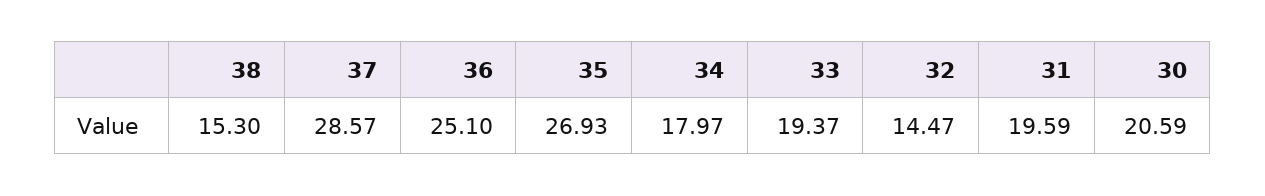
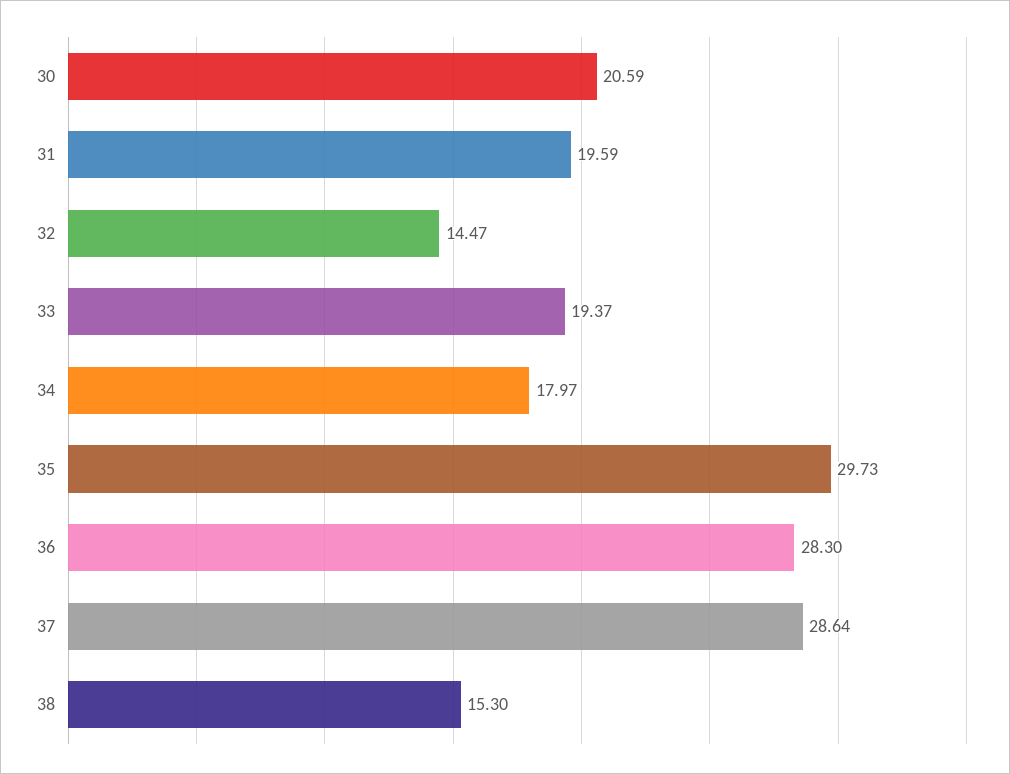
37: 28.57 -> 28.64
36: 25.1 -> 28.3
35: 26.93 -> 29.73

